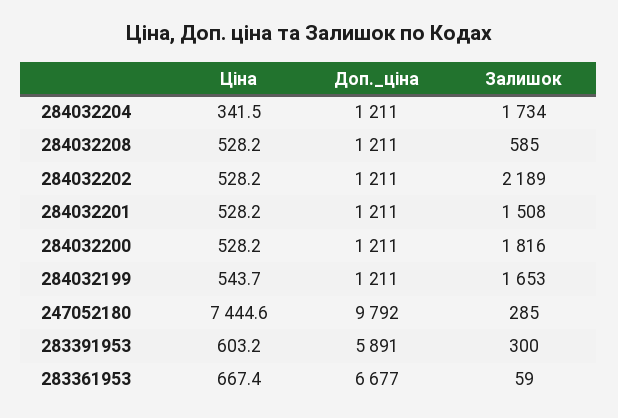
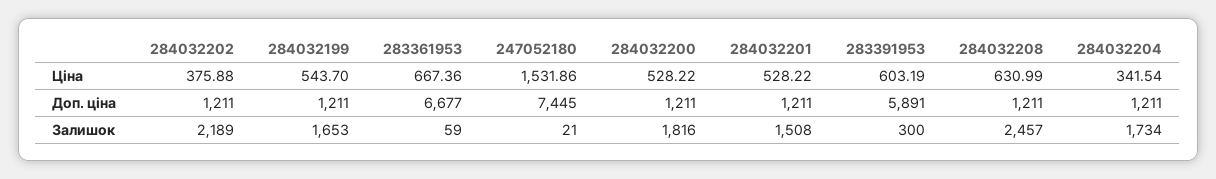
Ціна, 284032208: 528.2 -> 630.99
Залишок, 284032208: 585 -> 2457
Ціна, 284032202: 528.2 -> 375.88
Ціна, 247052180: 7444.6 -> 1531.86
Доп._ціна, 247052180: 9792 -> 7445
Залишок, 247052180: 285 -> 21

